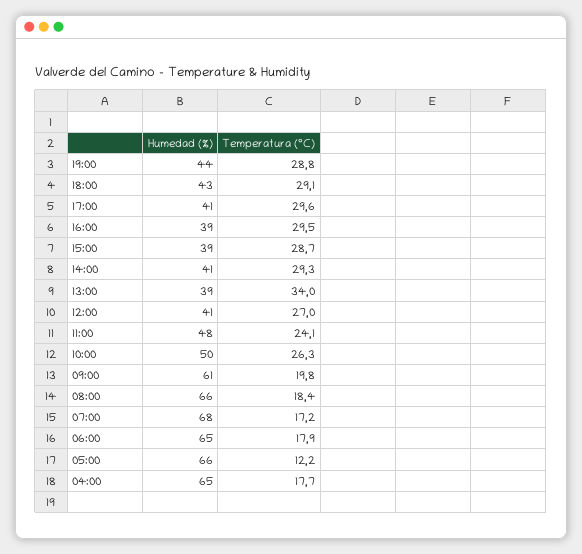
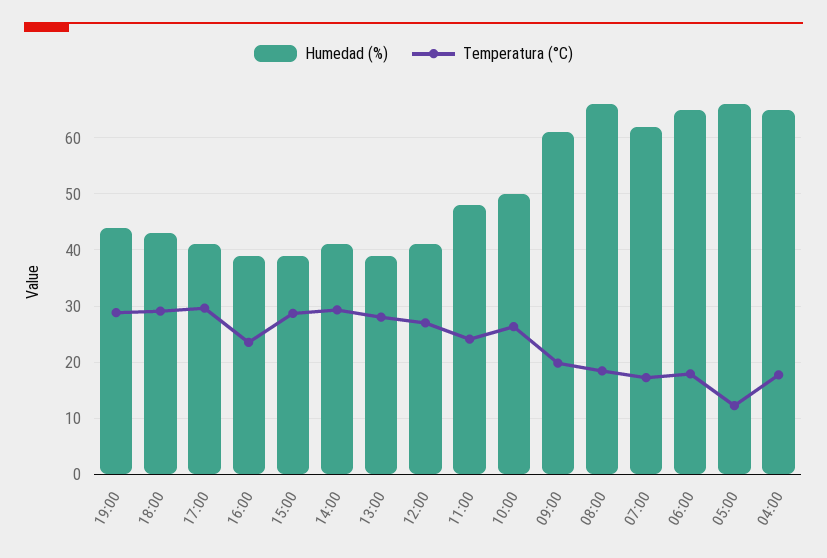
Temperatura (°C), 16:00: 29.5 -> 24
Temperatura (°C), 13:00: 34 -> 28
Humedad (%), 07:00: 68 -> 62

